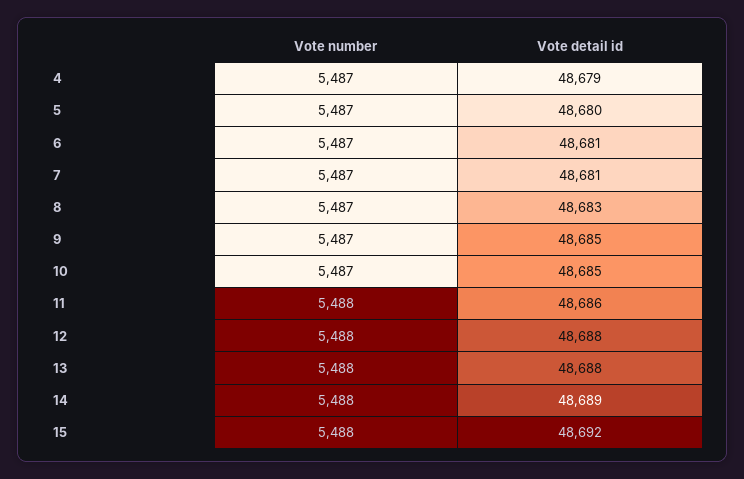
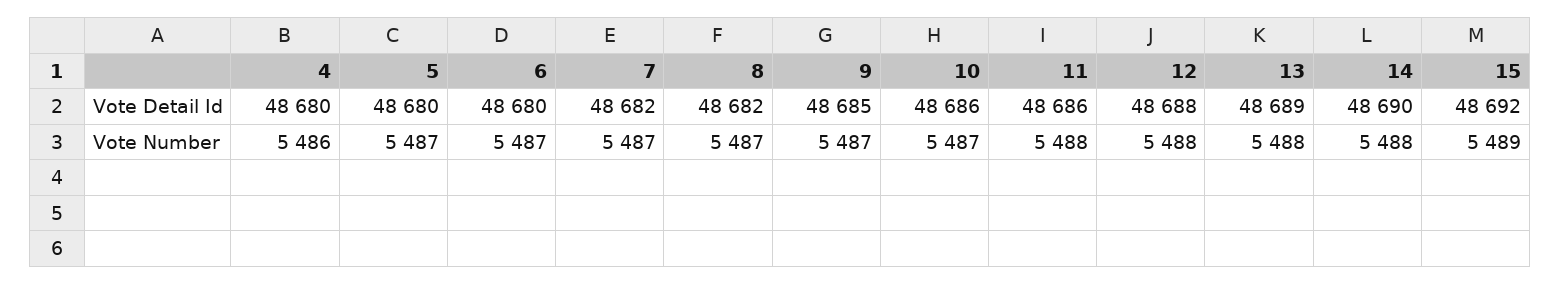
Vote number, 4: 5487 -> 5486
Vote detail id, 4: 48679 -> 48680
Vote detail id, 6: 48681 -> 48680
Vote detail id, 7: 48681 -> 48682
Vote detail id, 8: 48683 -> 48682
Vote detail id, 10: 48685 -> 48686
Vote detail id, 13: 48688 -> 48689
Vote detail id, 14: 48689 -> 48690
Vote number, 15: 5488 -> 5489

